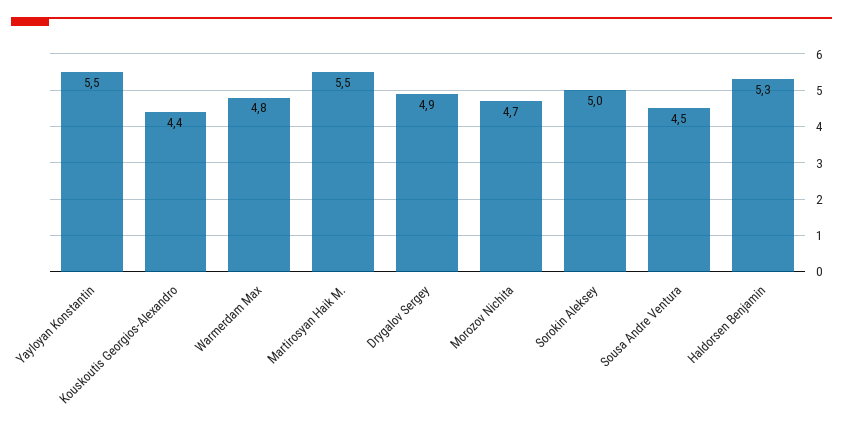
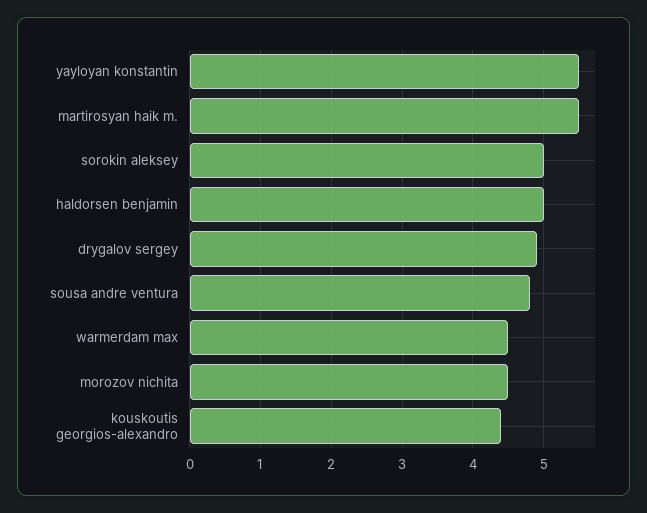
Warmerdam Max: 4.8 -> 4.5
Morozov Nichita: 4.7 -> 4.5
Sousa Andre Ventura: 4.5 -> 4.8
Haldorsen Benjamin: 5.3 -> 5

